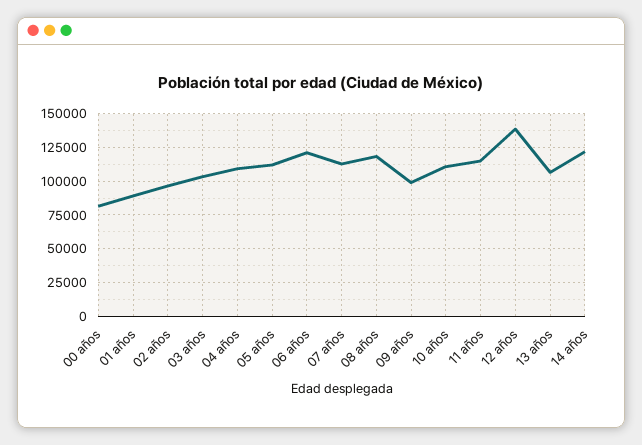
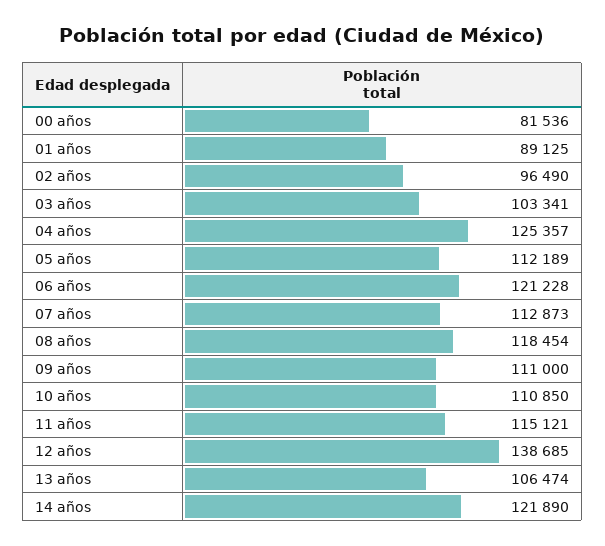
04 años: 110000 -> 125357
09 años: 100000 -> 111000

